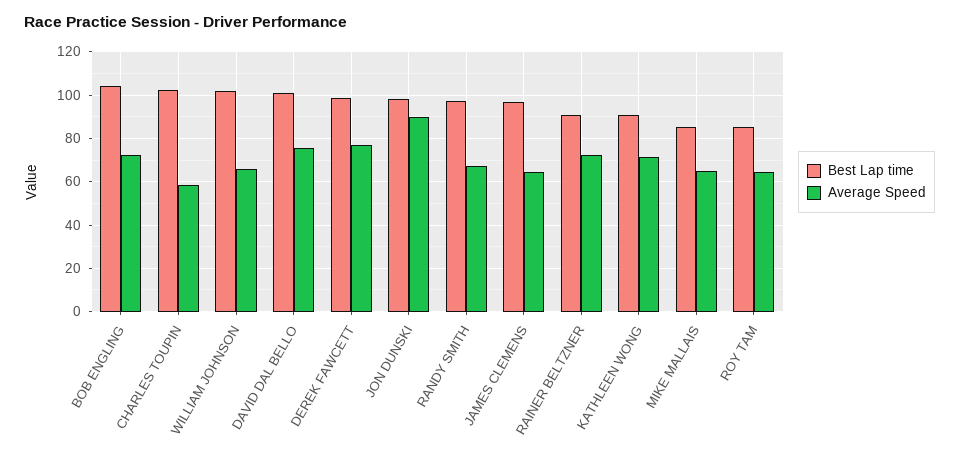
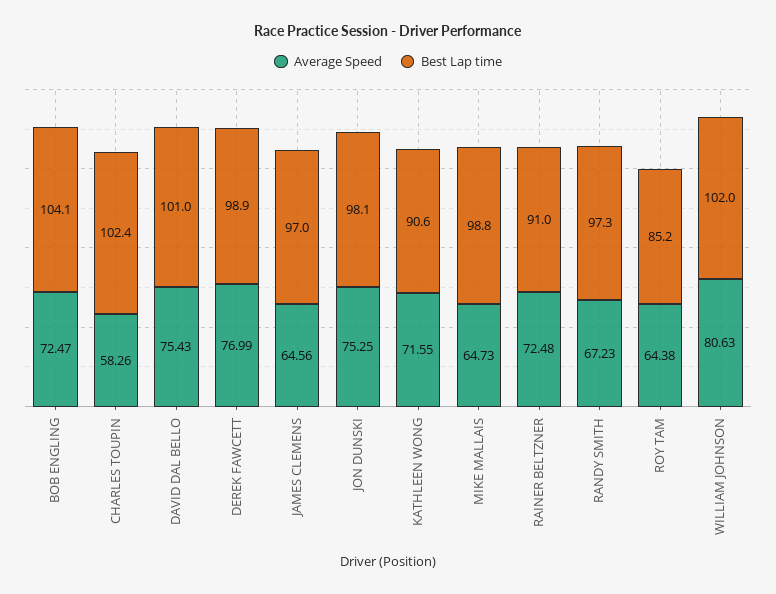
Average Speed, WILLIAM JOHNSON: 65 -> 80.63
Average Speed, JON DUNSKI: 90 -> 75.25
Best Lap time, MIKE MALLAIS: 85 -> 98.8

